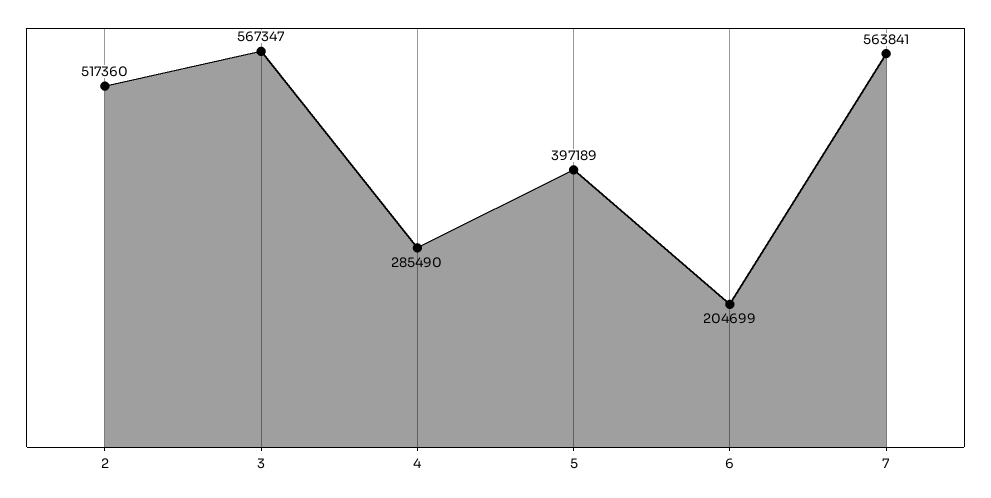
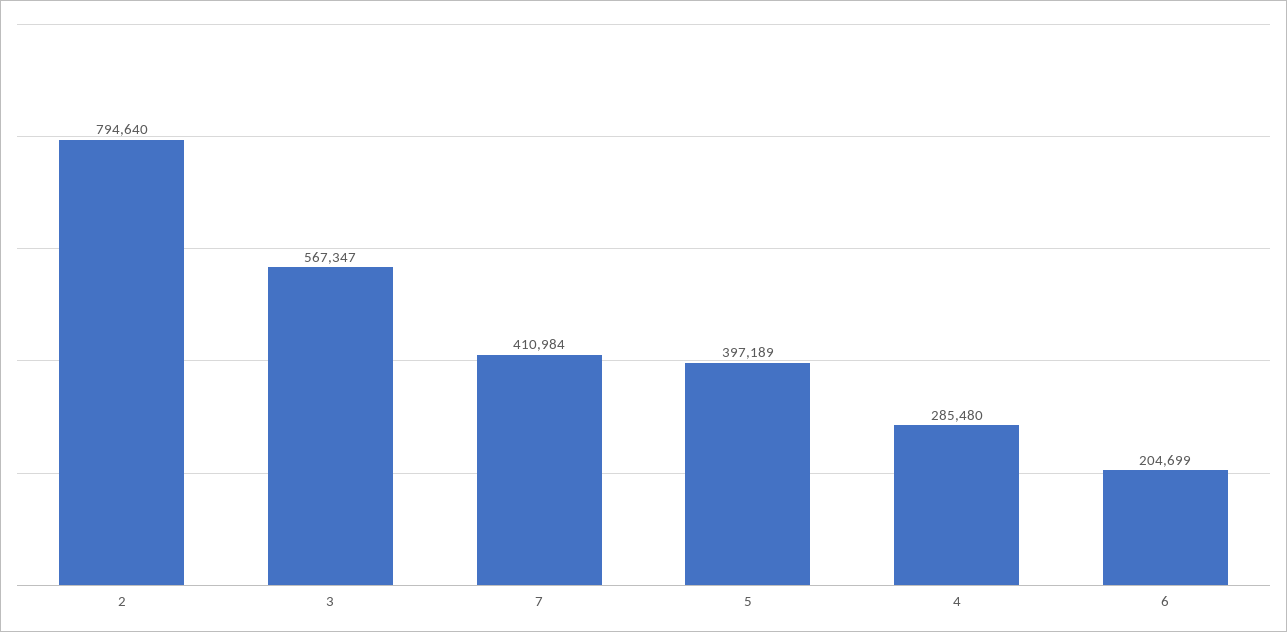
2: 517360 -> 794640
4: 285490 -> 285480
7: 563841 -> 410984

